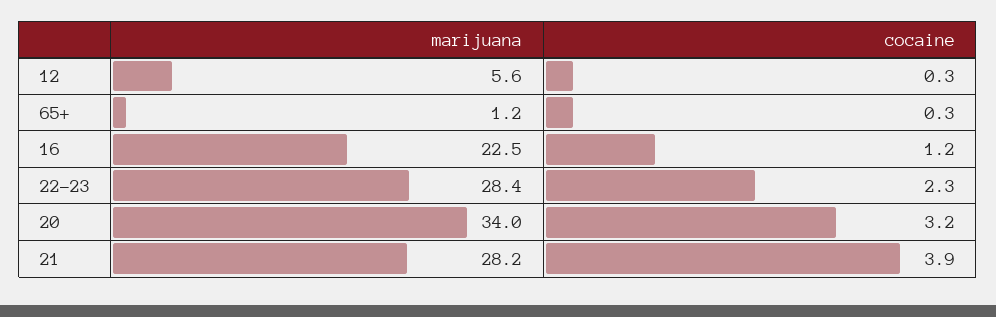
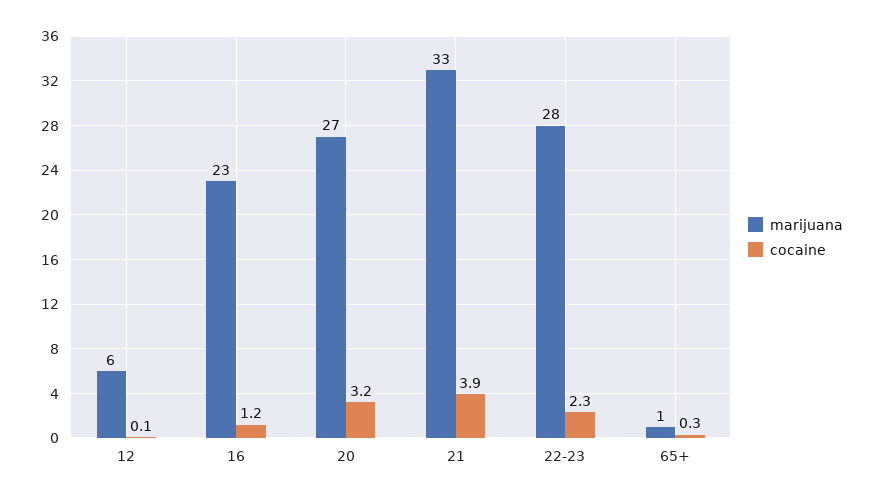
cocaine, 12: 0.3 -> 0.1
marijuana, 20: 34 -> 27
marijuana, 21: 28.2 -> 33

